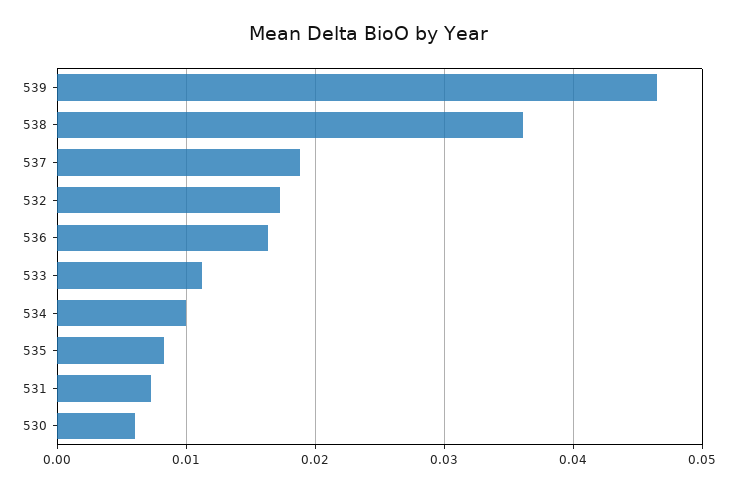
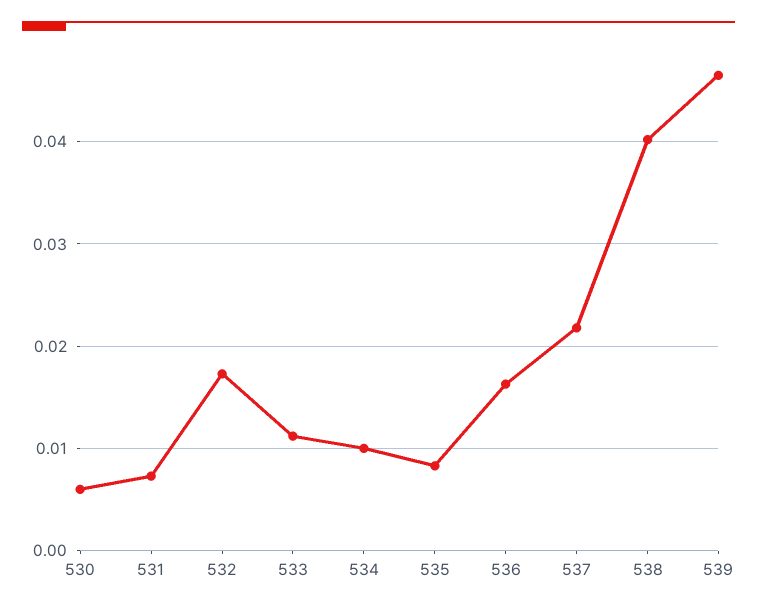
538: 0.036 -> 0.04
537: 0.019 -> 0.022

